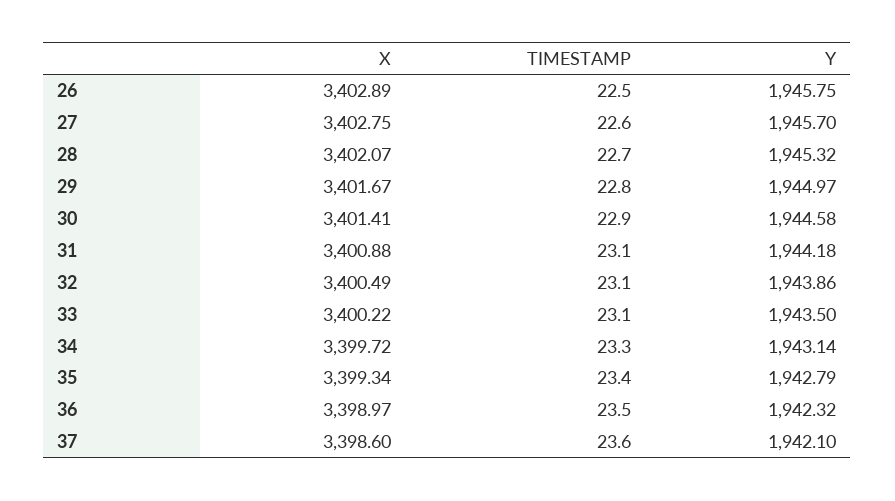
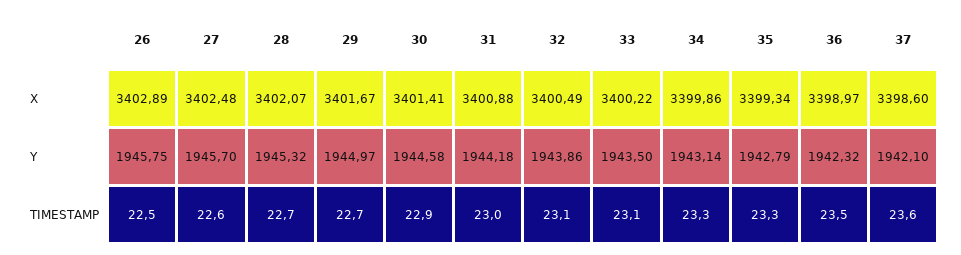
X, 27: 3402.75 -> 3402.48
TIMESTAMP, 29: 22.8 -> 22.7
TIMESTAMP, 31: 23.1 -> 23
X, 34: 3399.72 -> 3399.86
TIMESTAMP, 35: 23.4 -> 23.3

